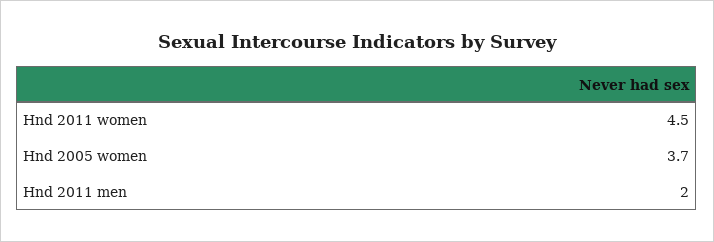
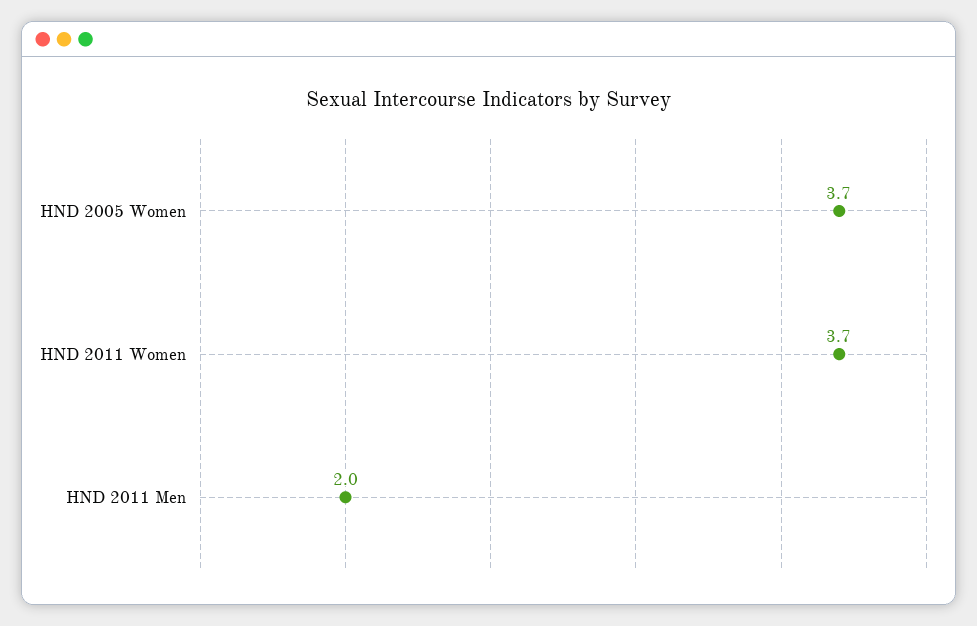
Hnd 2011 women: 4.5 -> 3.7

